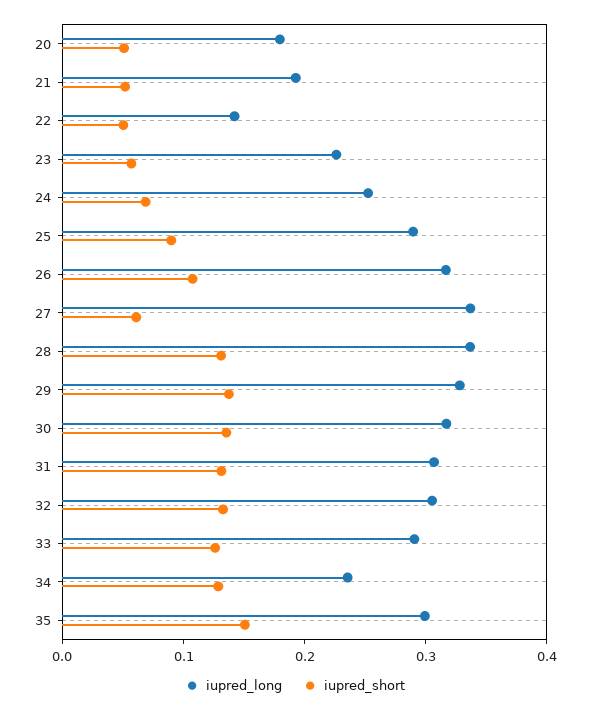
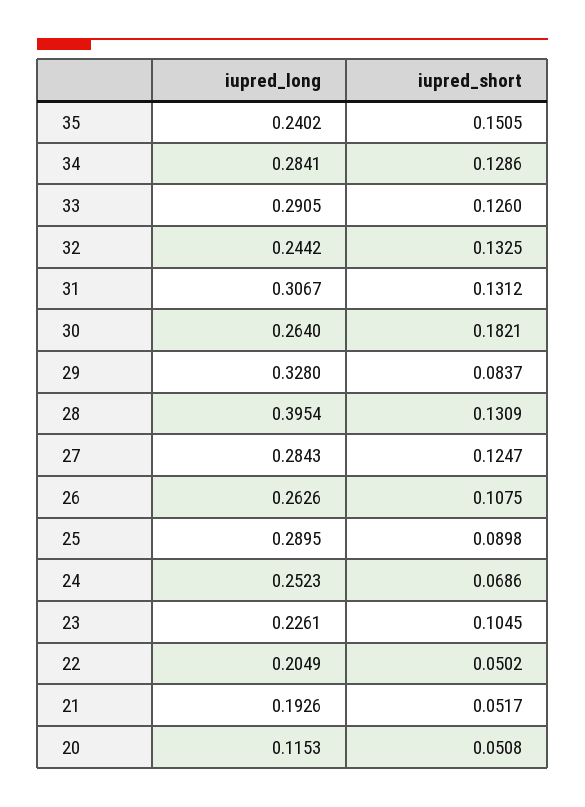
iupred_long, 20: 0.18 -> 0.1153
iupred_long, 22: 0.14 -> 0.2049
iupred_short, 23: 0.06 -> 0.1045
iupred_long, 26: 0.32 -> 0.2626
iupred_long, 27: 0.34 -> 0.2843
iupred_short, 27: 0.06 -> 0.1247
iupred_long, 28: 0.34 -> 0.3954
iupred_short, 29: 0.14 -> 0.0837
iupred_long, 30: 0.32 -> 0.264
iupred_short, 30: 0.14 -> 0.1821
iupred_long, 32: 0.3 -> 0.2442
iupred_long, 34: 0.24 -> 0.2841
iupred_long, 35: 0.3 -> 0.2402

